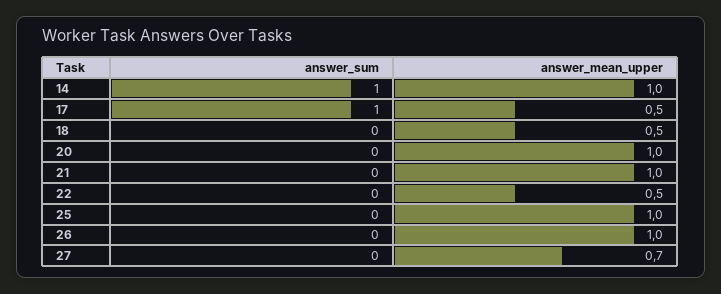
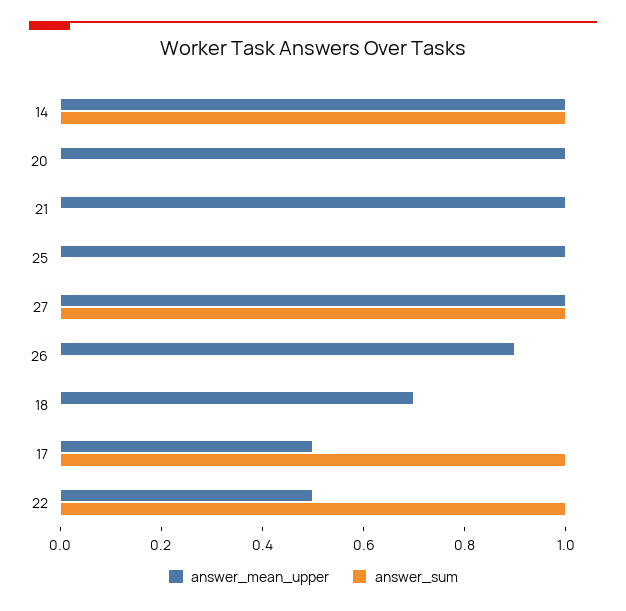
answer_mean_upper, 18: 0.5 -> 0.7
answer_sum, 22: 0 -> 1
answer_mean_upper, 26: 1 -> 0.9
answer_sum, 27: 0 -> 1
answer_mean_upper, 27: 0.7 -> 1

